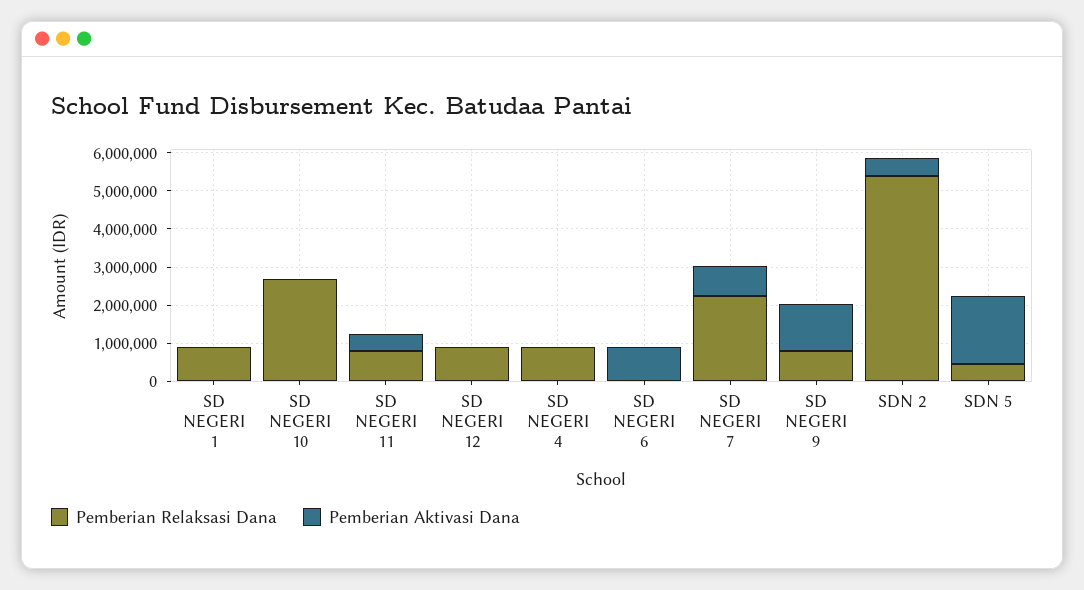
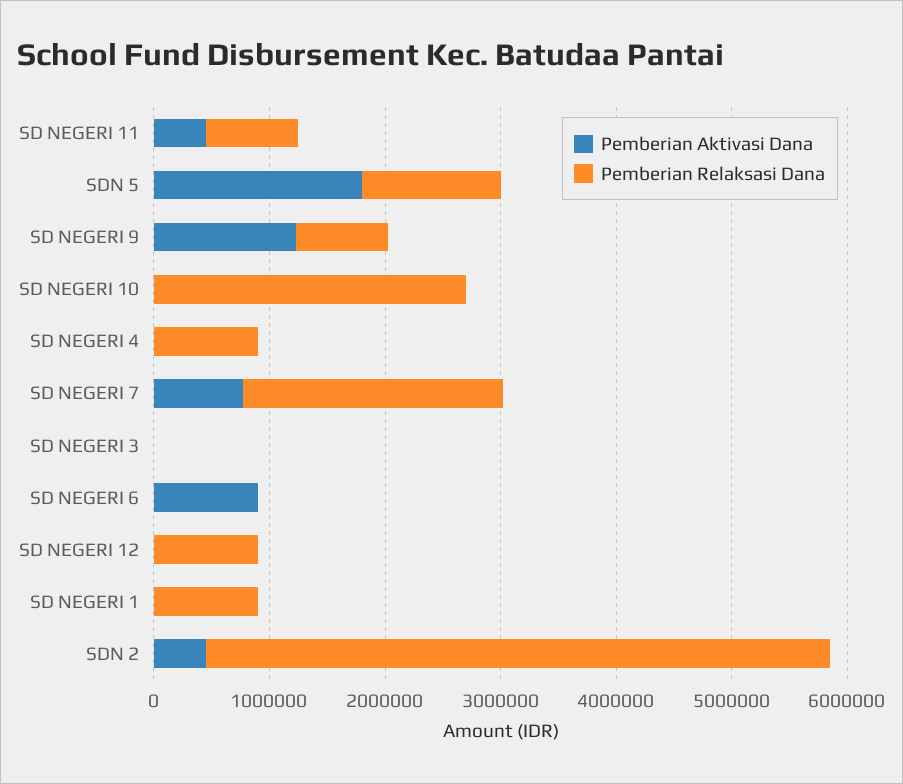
Pemberian Relaksasi Dana, SDN 5: 500000 -> 1200000
Pemberian Aktivasi Dana, SD NEGERI 3: none -> 0
Pemberian Relaksasi Dana, SD NEGERI 3: none -> 0

